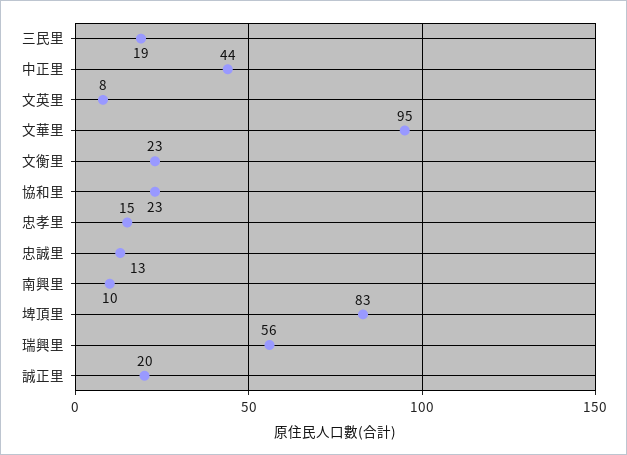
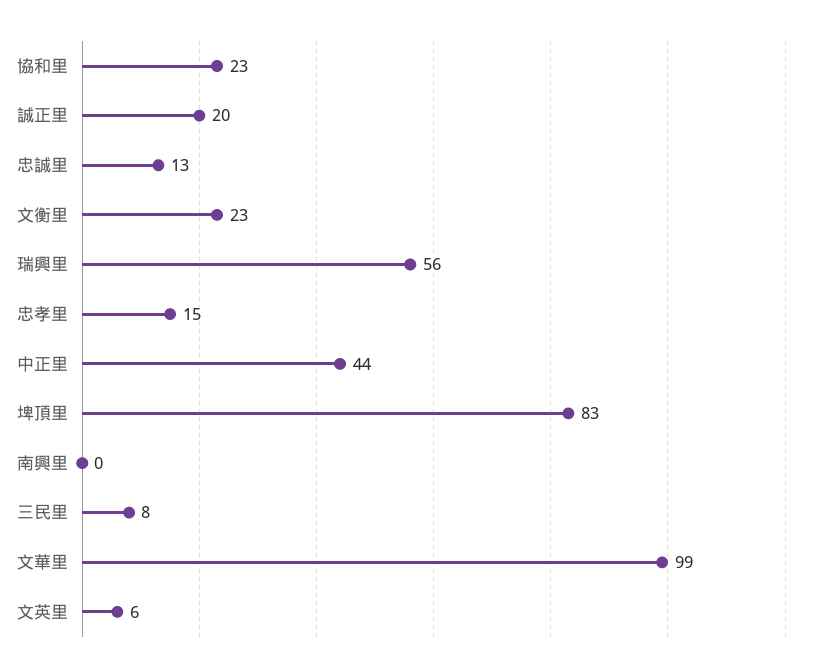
三民里: 19 -> 8
文英里: 8 -> 6
文華里: 95 -> 99
南興里: 10 -> 0

